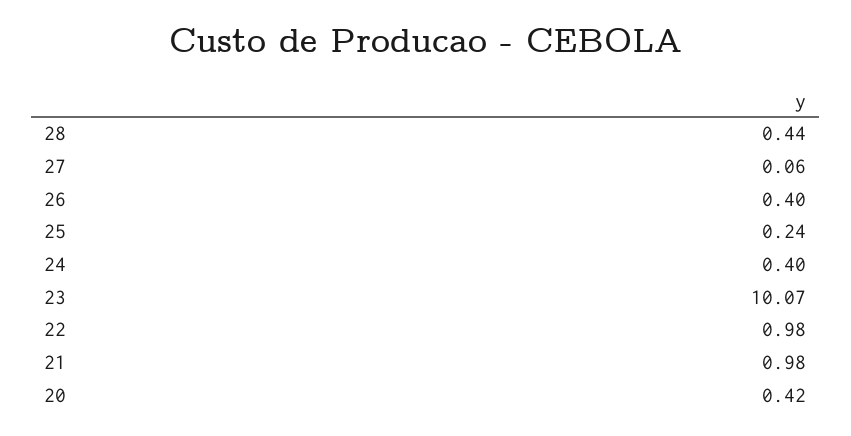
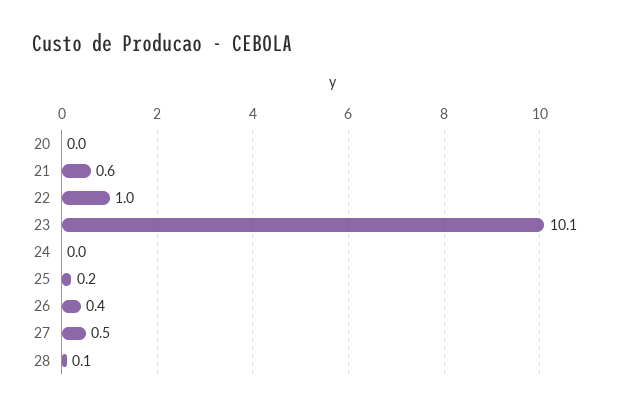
28: 0.44 -> 0.1
27: 0.06 -> 0.5
24: 0.4 -> 0
21: 0.98 -> 0.6
20: 0.42 -> 0

